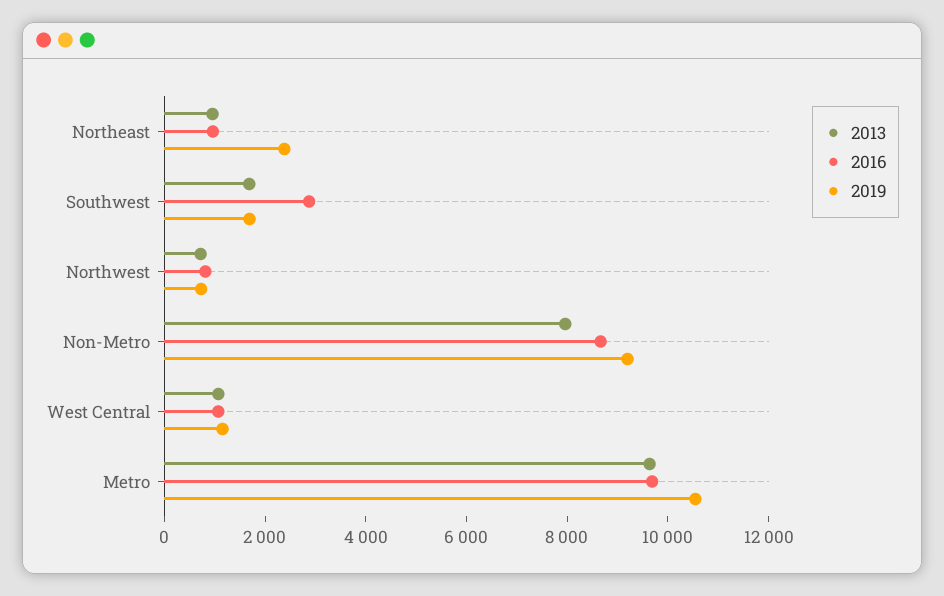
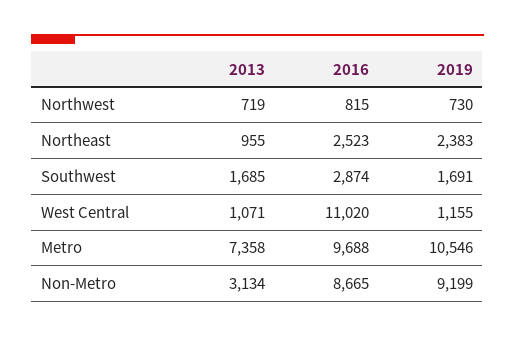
2016, Northeast: 1000 -> 2523
2013, Non-Metro: 8000 -> 3134
2016, West Central: 1000 -> 11020
2013, Metro: 9500 -> 7358

